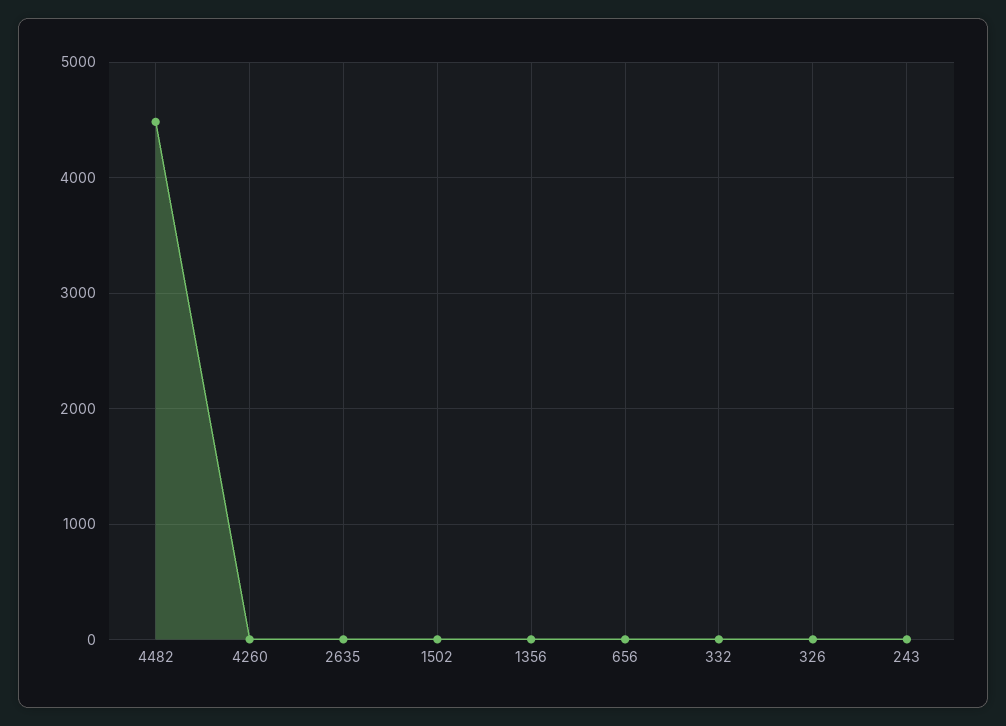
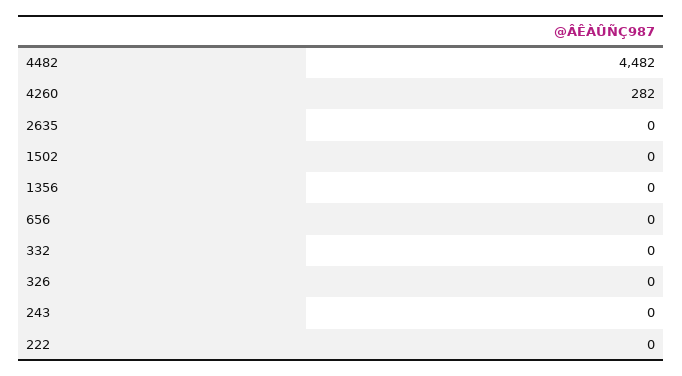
4260: 0 -> 282
222: none -> 0

